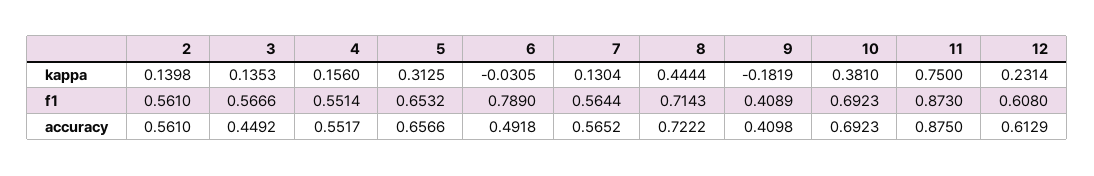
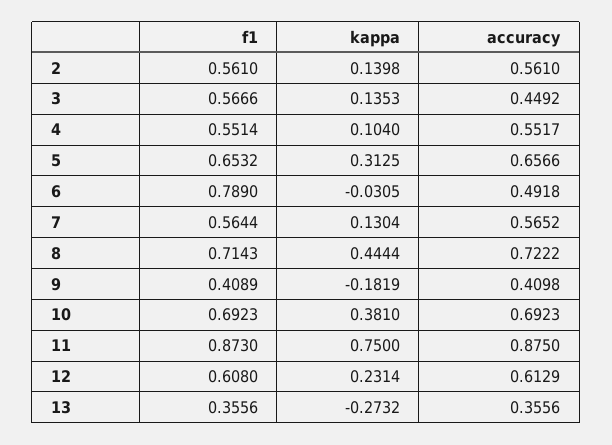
4, kappa: 0.156 -> 0.104
13, f1: none -> 0.3556
13, kappa: none -> -0.2732
13, accuracy: none -> 0.3556

